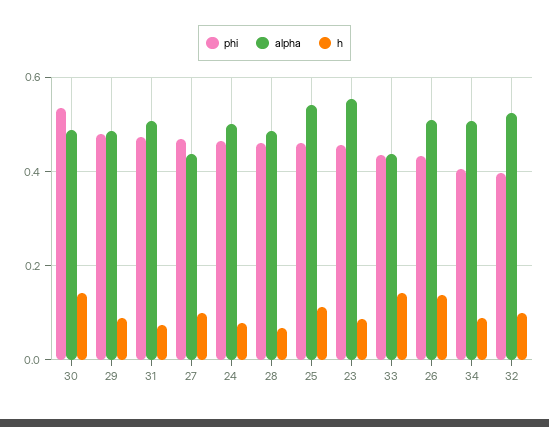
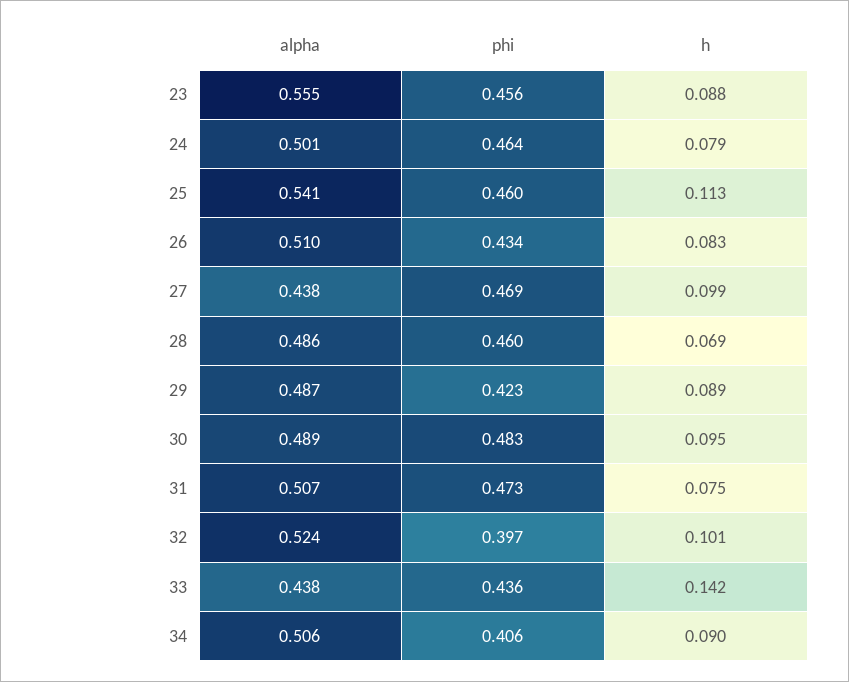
phi, 30: 0.54 -> 0.483
h, 30: 0.14 -> 0.095
phi, 29: 0.48 -> 0.423
h, 26: 0.14 -> 0.083

